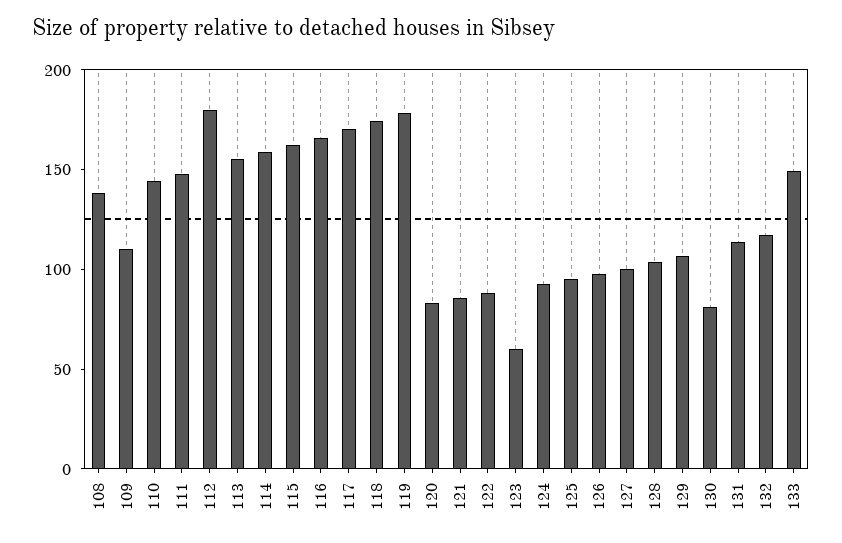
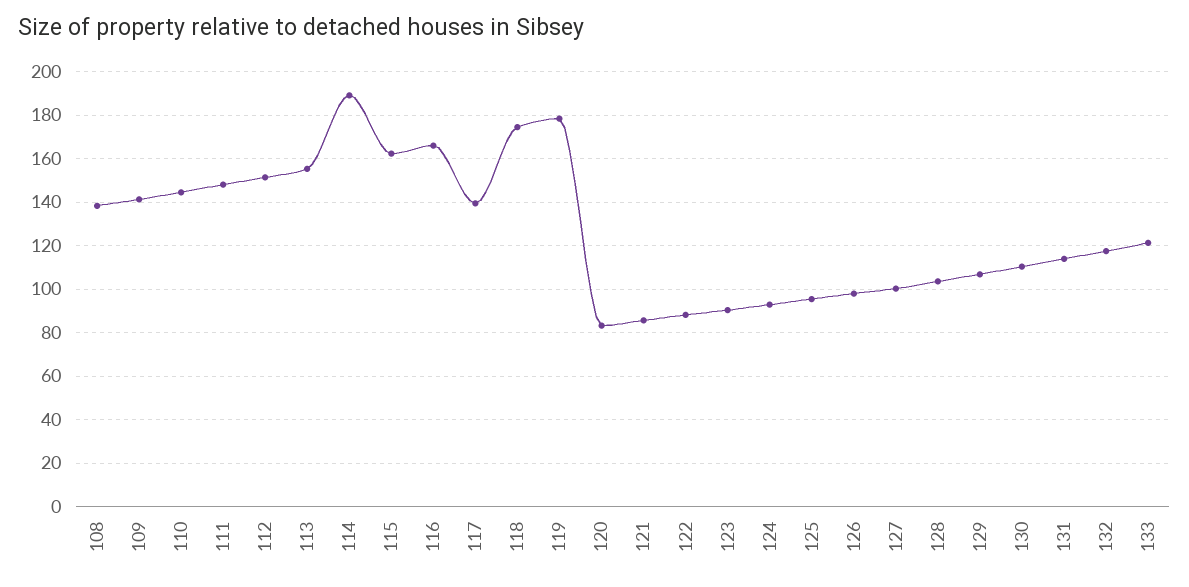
109: 110 -> 140
112: 180 -> 150
114: 160 -> 190
117: 170 -> 140
123: 60 -> 90
130: 80 -> 110
133: 150 -> 120

